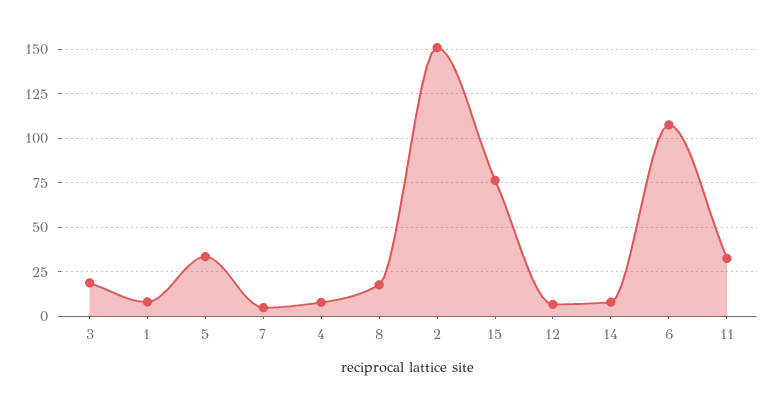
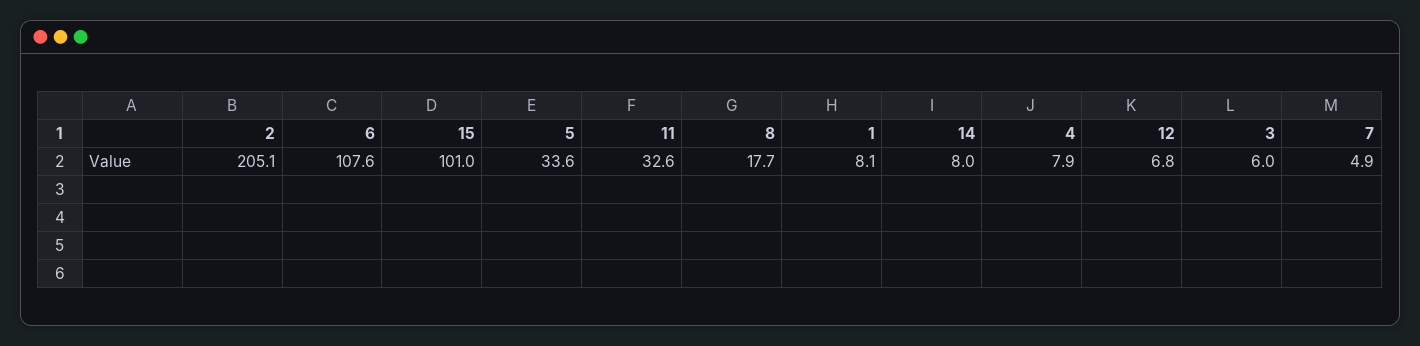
3: 20 -> 6
2: 150 -> 205.1
15: 75 -> 101

